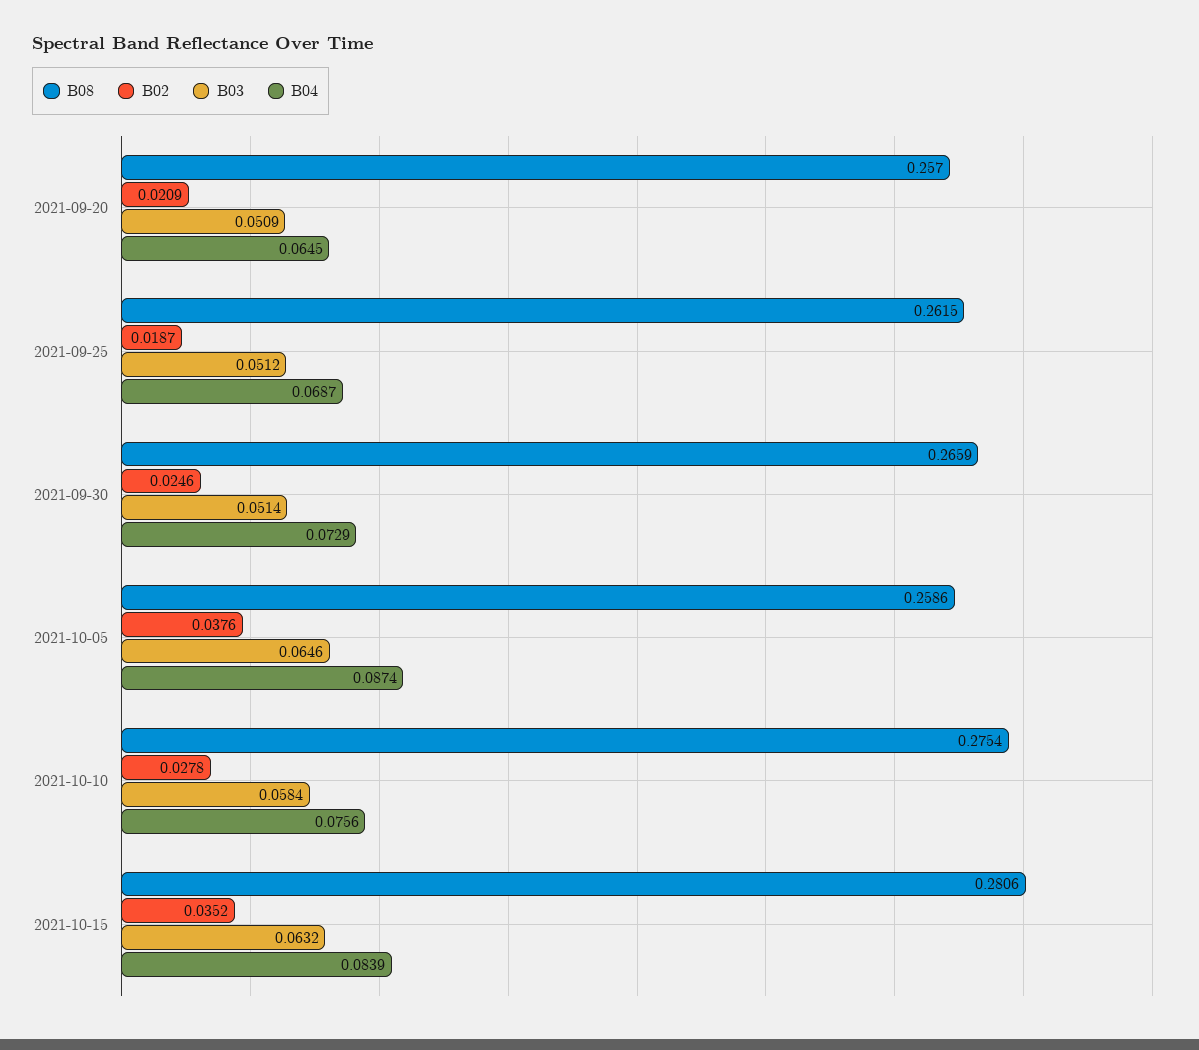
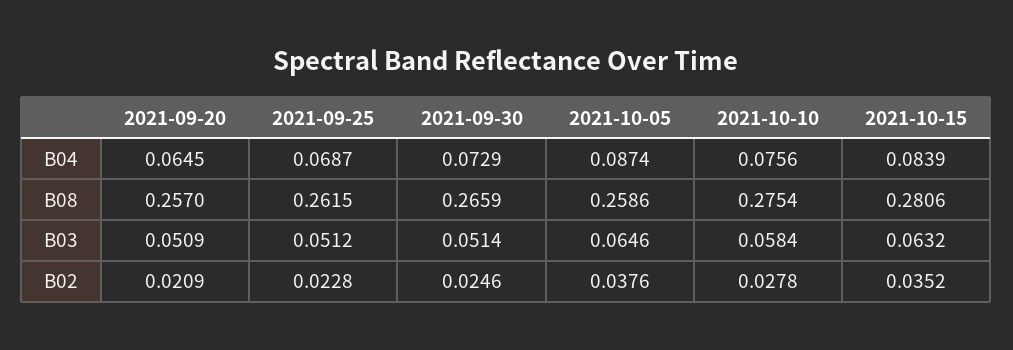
B02, 2021-09-25: 0.0187 -> 0.0228

